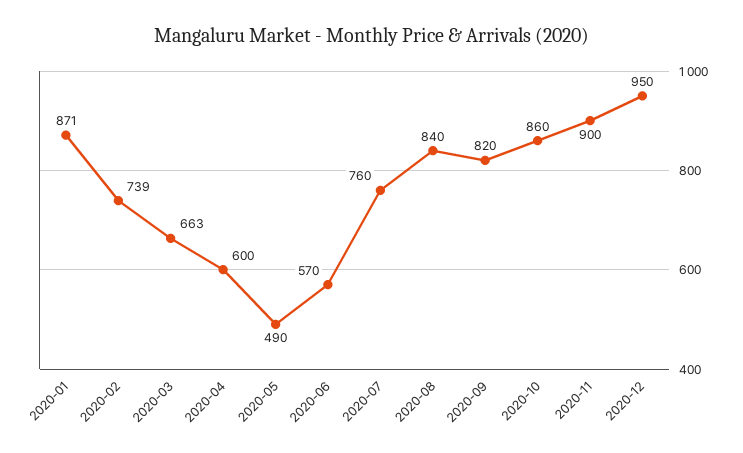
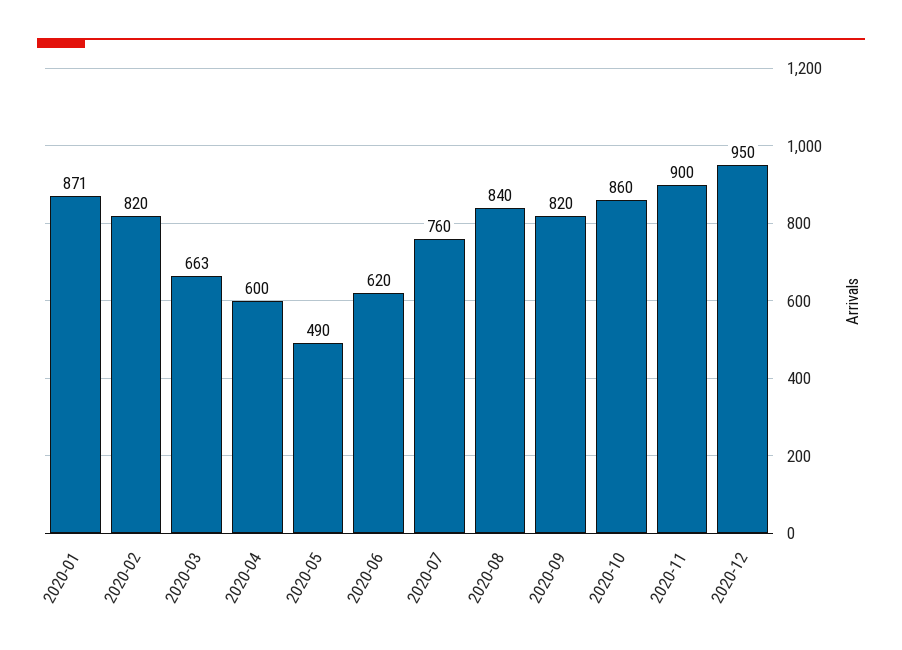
2020-02: 739 -> 820
2020-06: 570 -> 620

